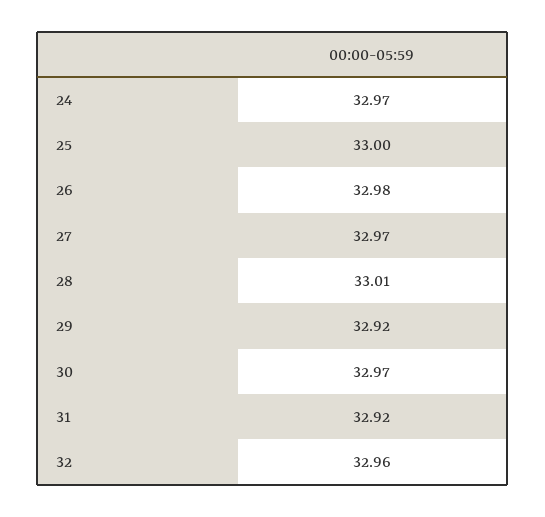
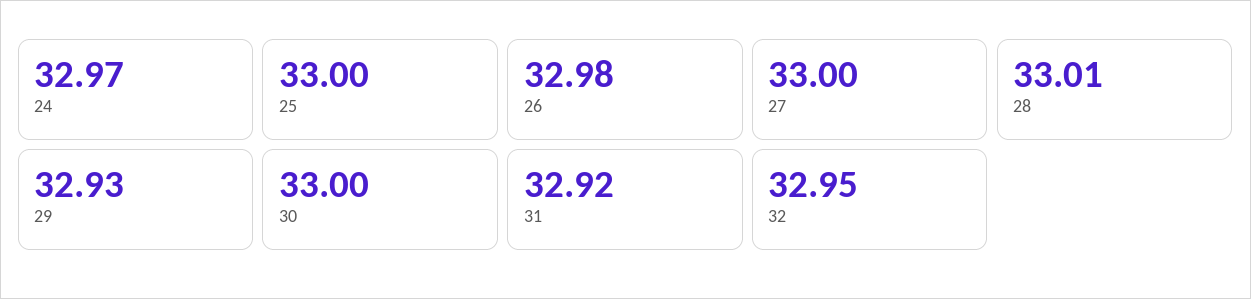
27: 32.97 -> 33
29: 32.92 -> 32.93
30: 32.97 -> 33
32: 32.96 -> 32.95

